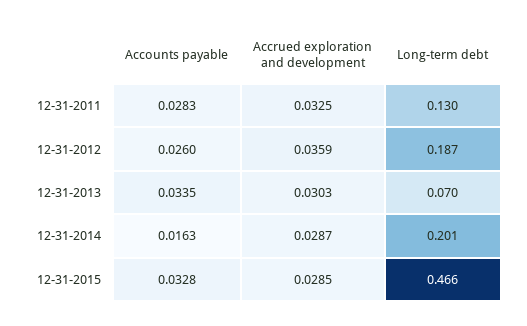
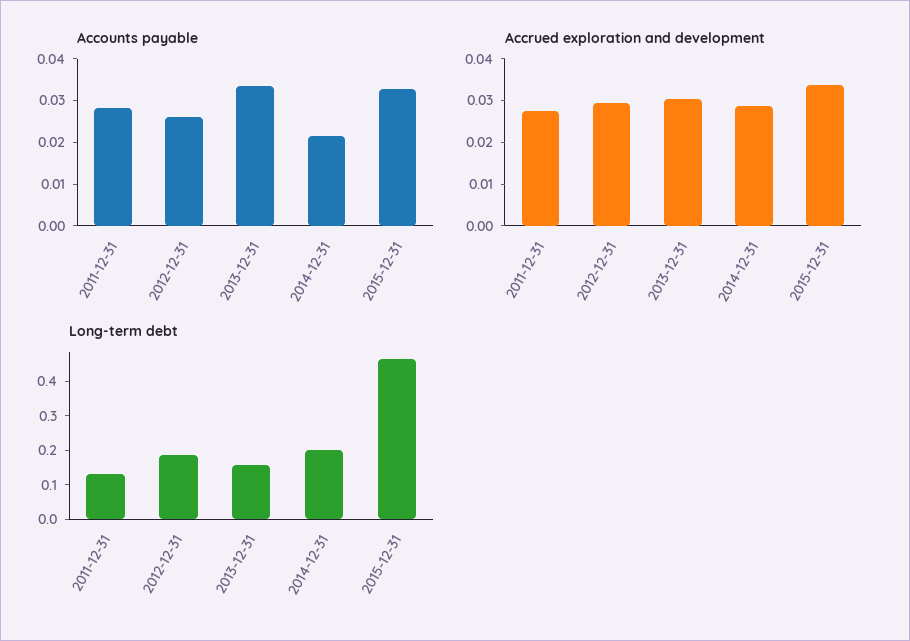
Accrued exploration and development, 12-31-2011: 0.0325 -> 0.028
Accrued exploration and development, 12-31-2012: 0.0359 -> 0.03
Long-term debt, 12-31-2013: 0.07 -> 0.15
Accounts payable, 12-31-2014: 0.0163 -> 0.022
Accrued exploration and development, 12-31-2015: 0.0285 -> 0.034

